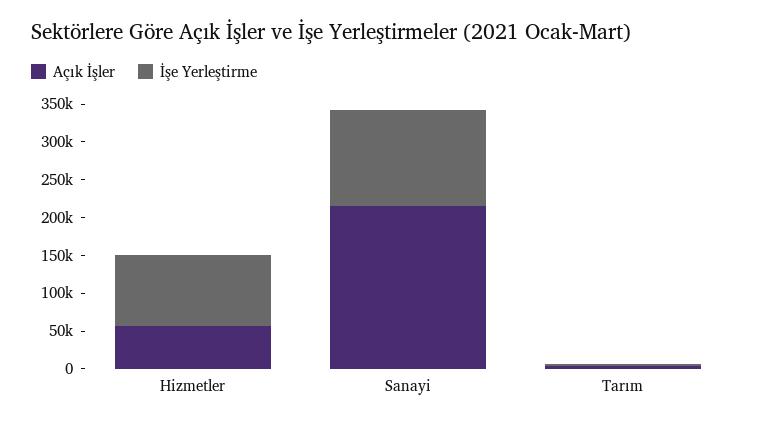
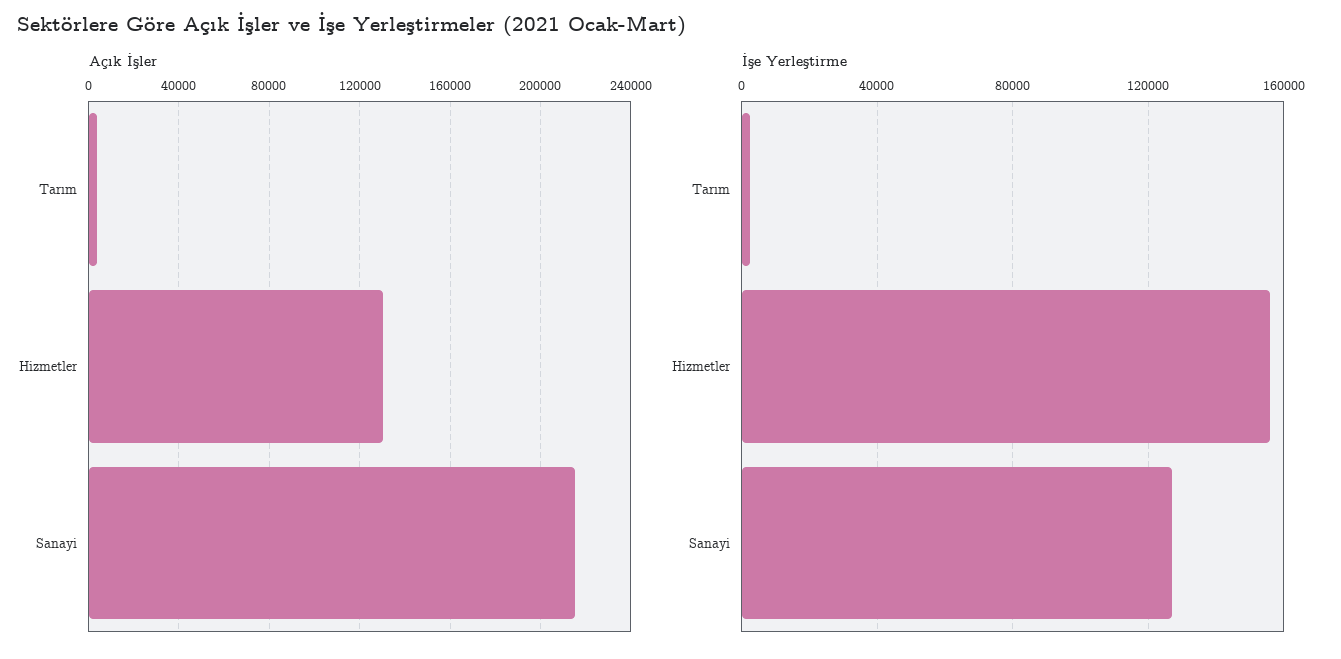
Açık İşler, Hizmetler: 50000 -> 130000
İşe Yerleştirme, Hizmetler: 100000 -> 155000

